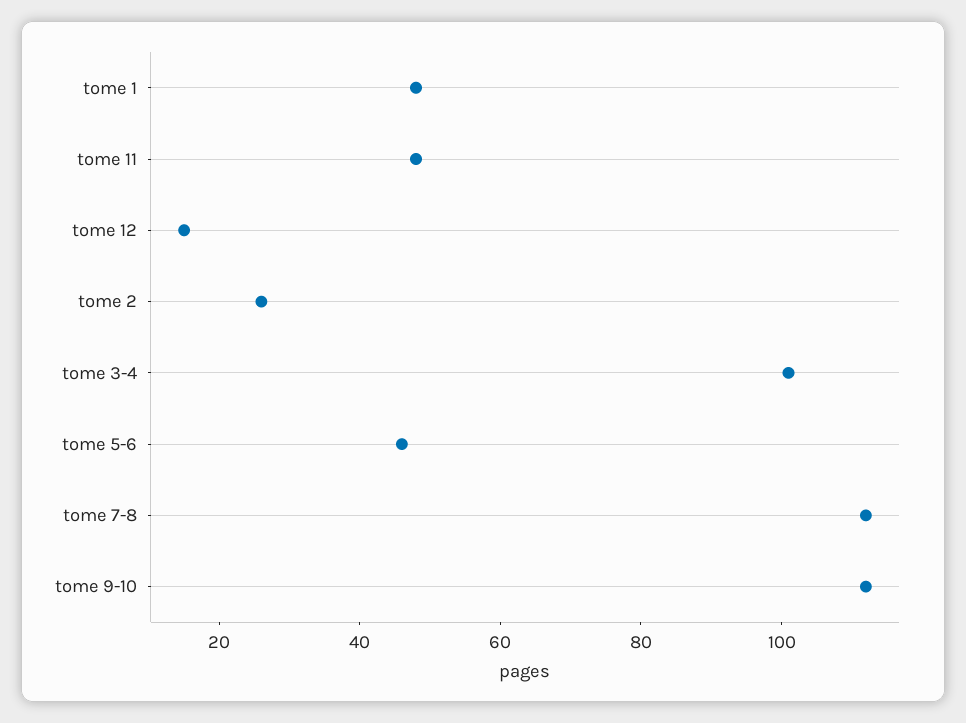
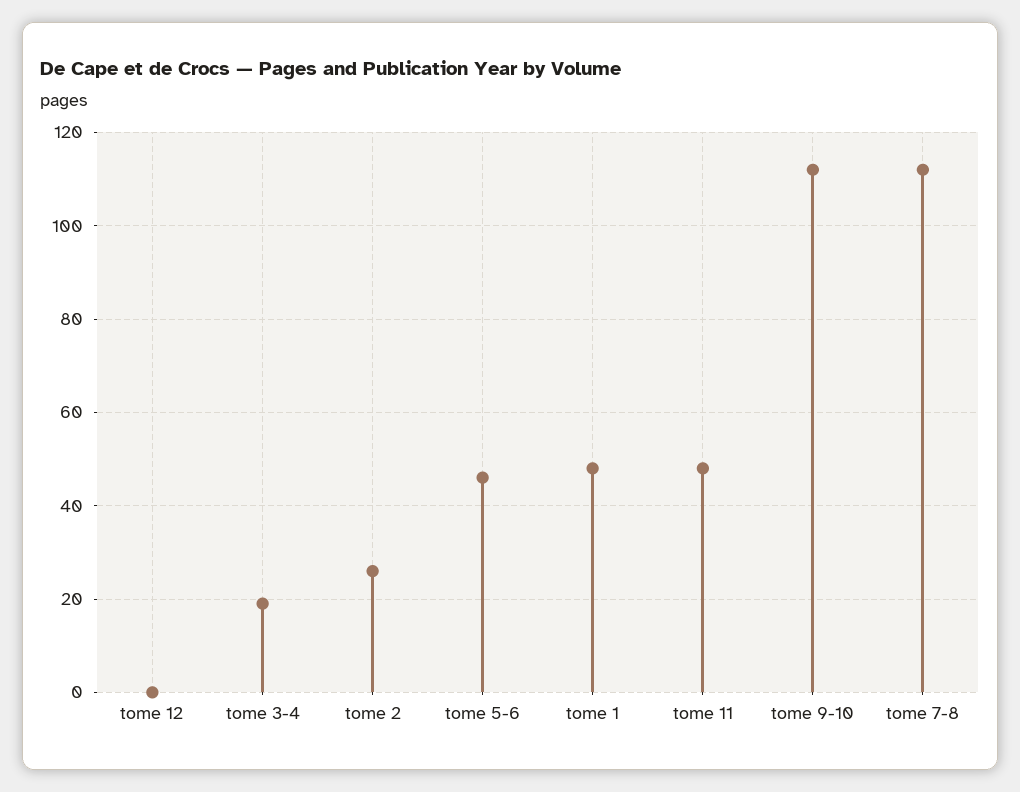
tome 12: 15 -> 0
tome 3-4: 100 -> 20

